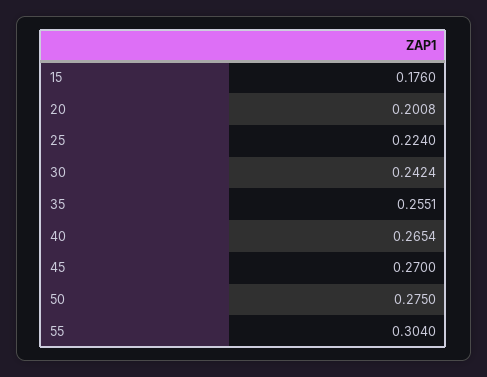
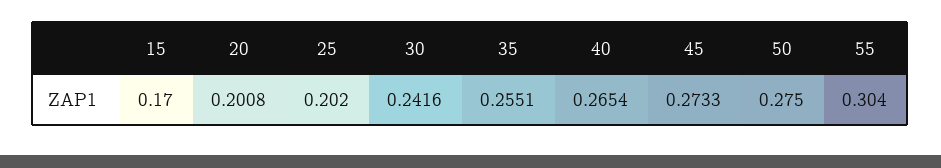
15: 0.176 -> 0.17
25: 0.224 -> 0.202
30: 0.2424 -> 0.2416
45: 0.27 -> 0.2733

